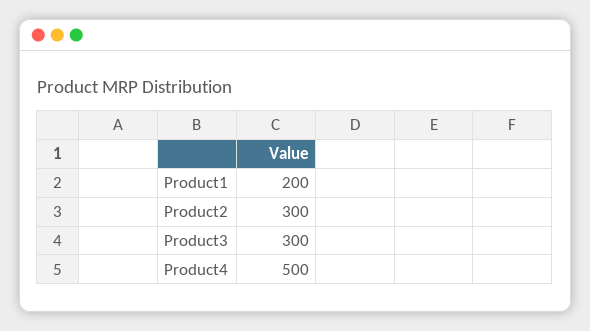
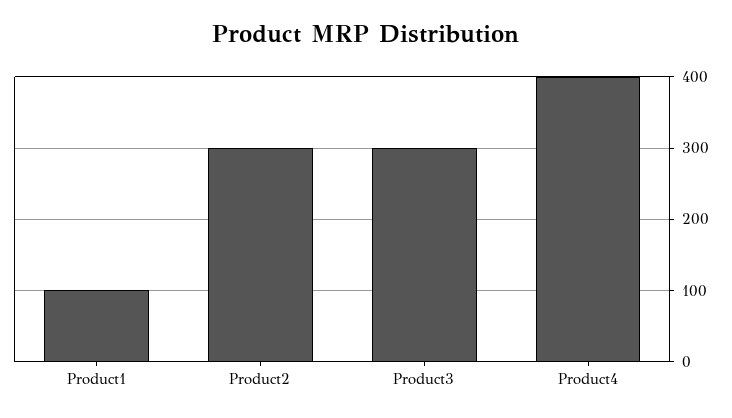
Product1: 200 -> 100
Product4: 500 -> 400

